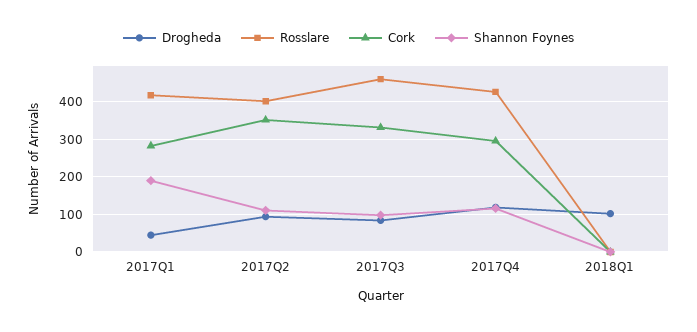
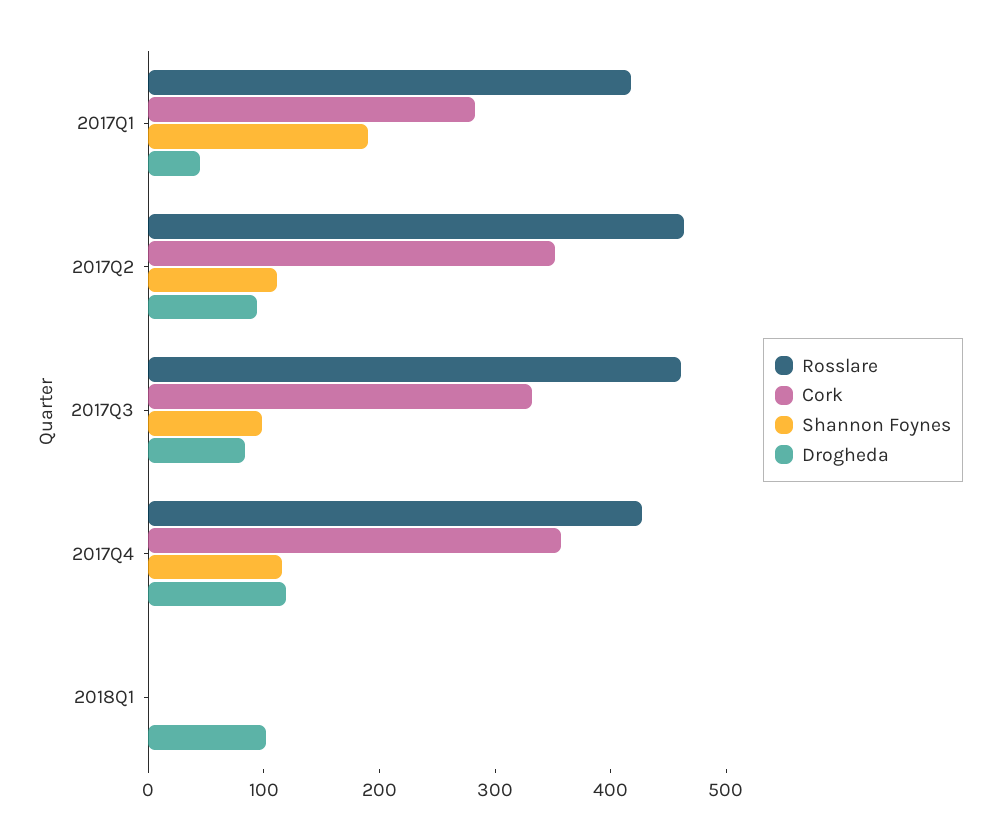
Rosslare, 2017Q2: 400 -> 460
Cork, 2017Q4: 300 -> 360

